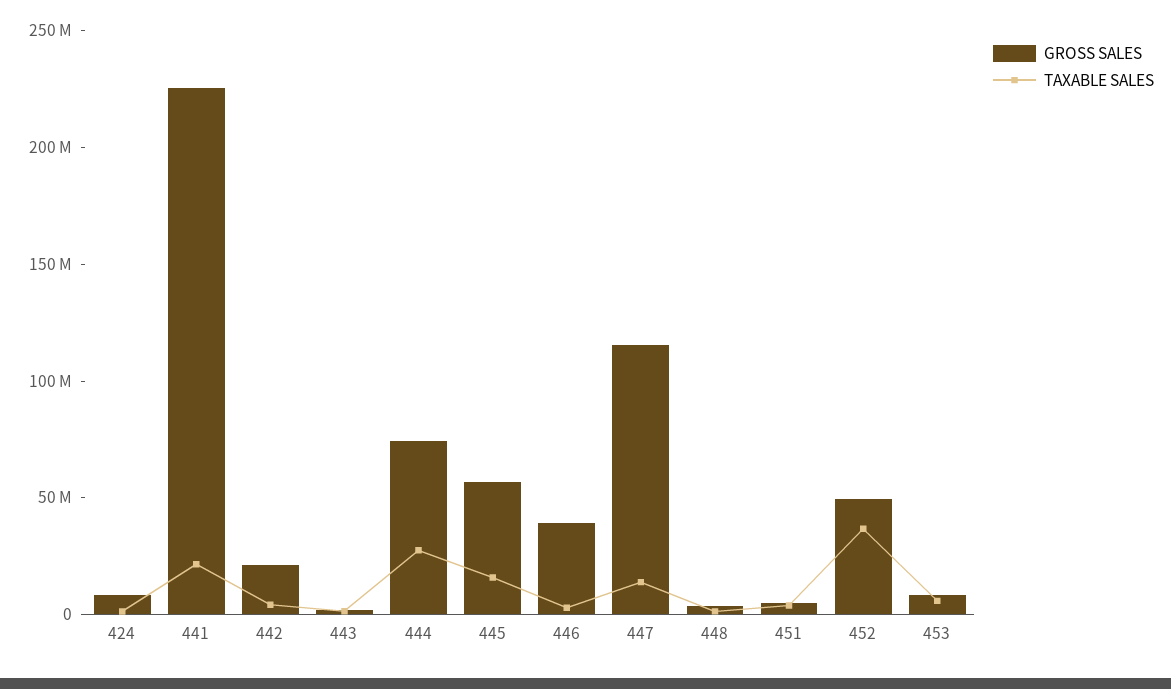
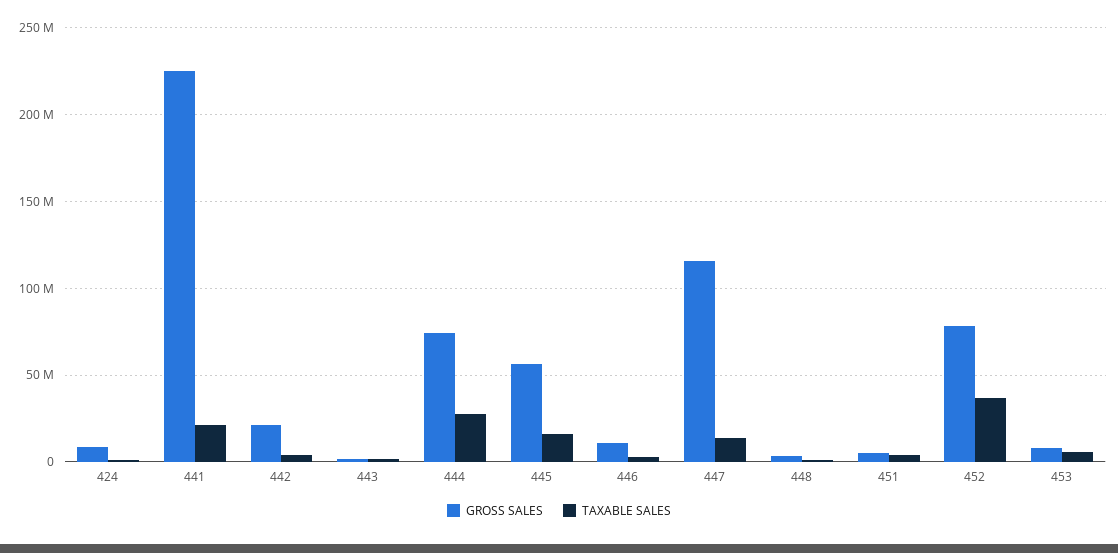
GROSS SALES, 446: 40000000 -> 10000000
GROSS SALES, 452: 50000000 -> 80000000

